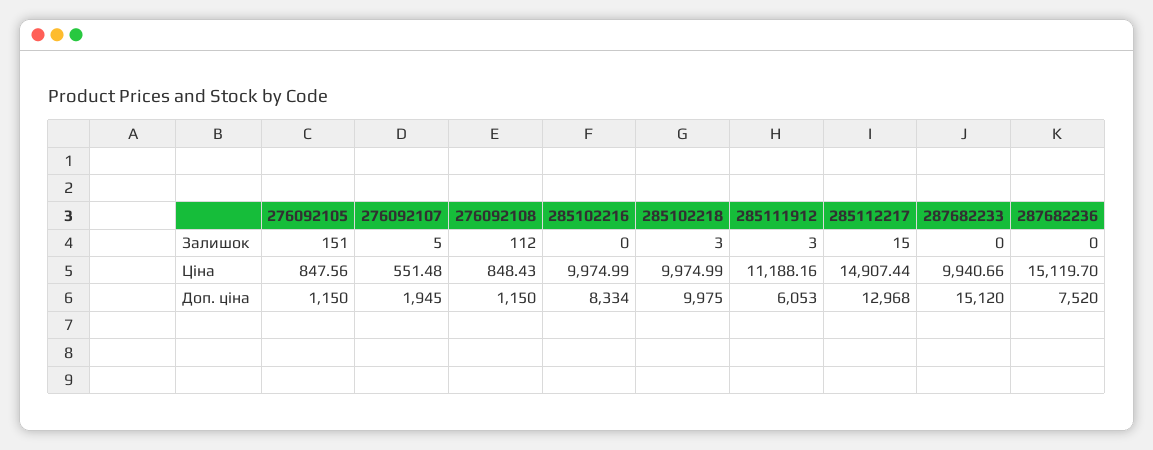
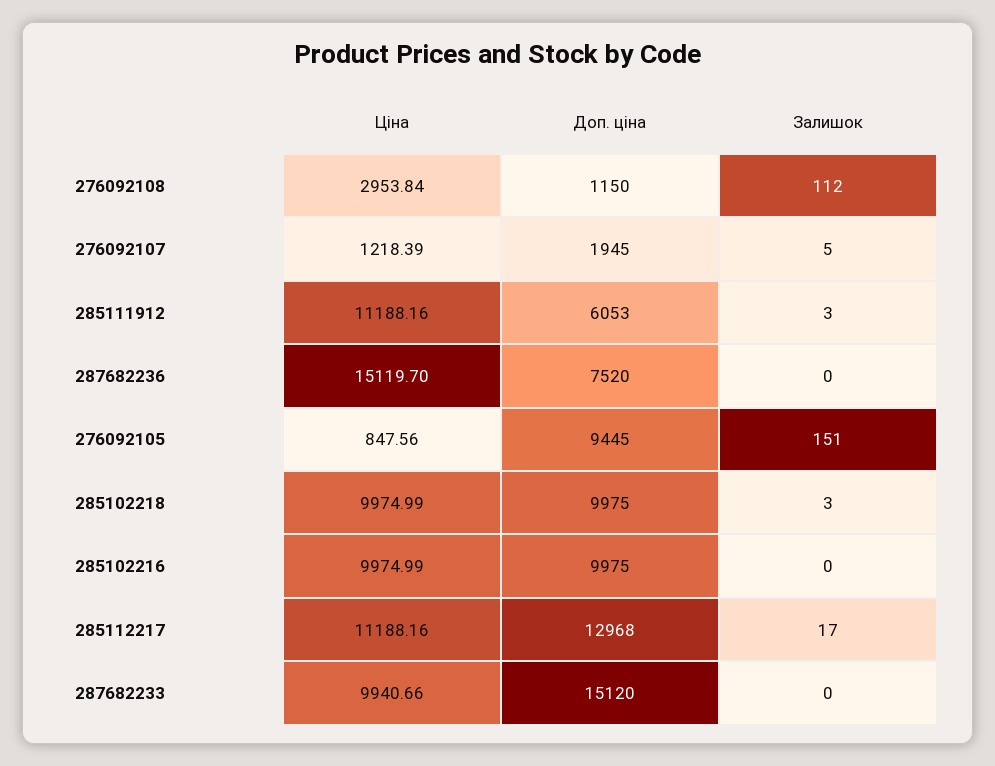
285112217, Залишок: 15 -> 17
276092107, Ціна: 551.48 -> 1218.39
276092108, Ціна: 848.43 -> 2953.84
285112217, Ціна: 14907.44 -> 11188.16
276092105, Доп. ціна: 1150 -> 9445
285102216, Доп. ціна: 8334 -> 9975

